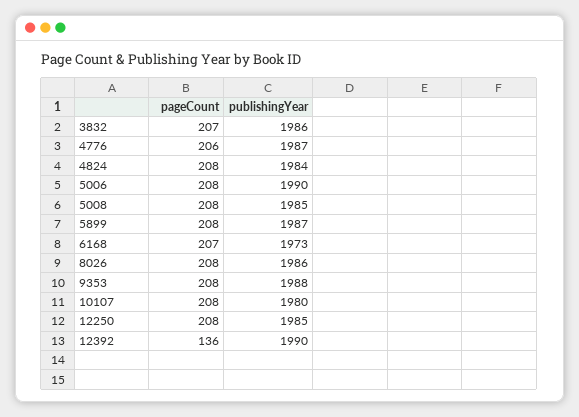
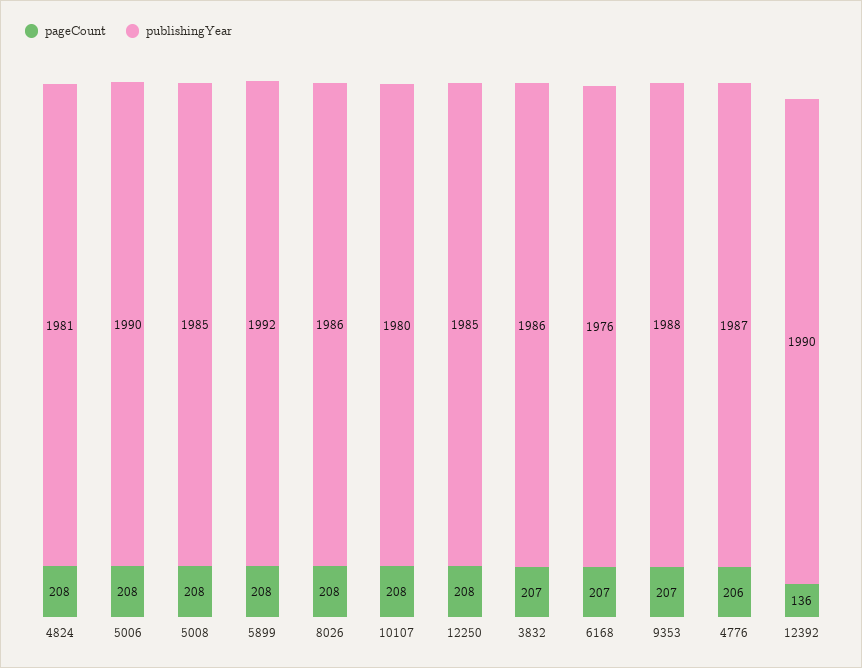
publishingYear, 4824: 1984 -> 1981
publishingYear, 5899: 1987 -> 1992
publishingYear, 6168: 1973 -> 1976
pageCount, 9353: 208 -> 207

